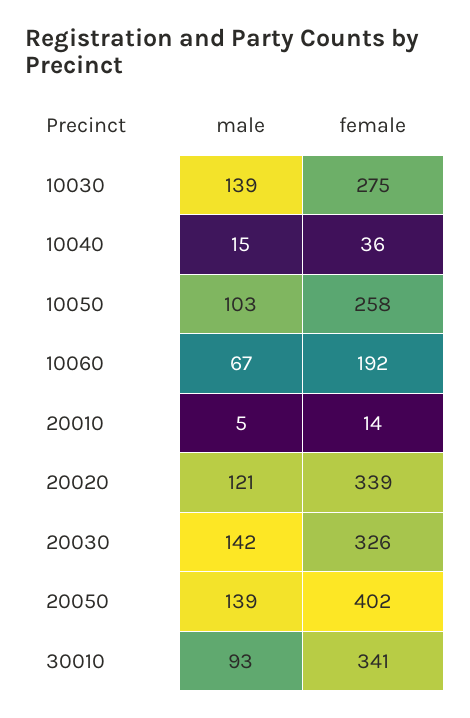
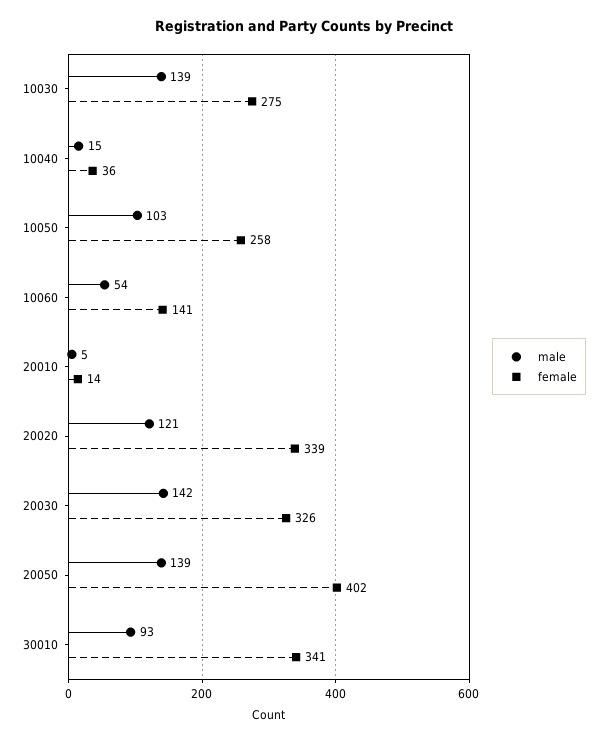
male, 10060: 67 -> 54
female, 10060: 192 -> 141

